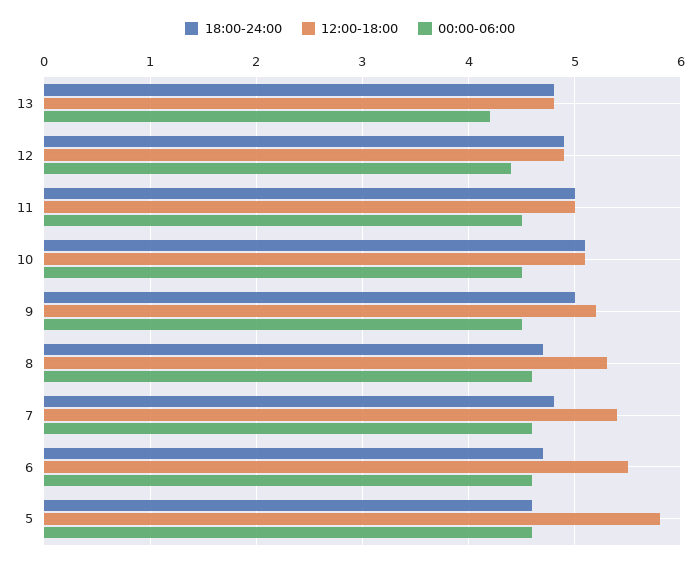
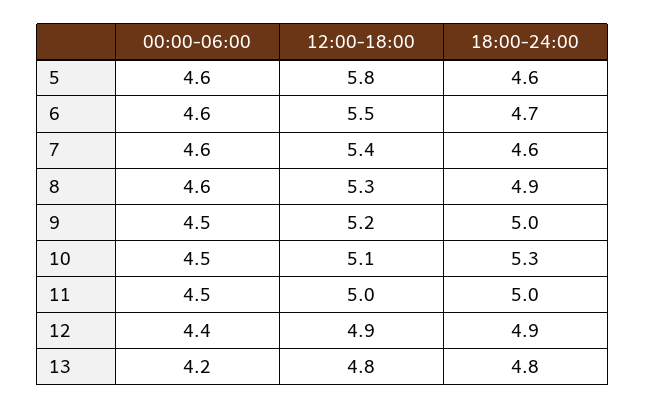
18:00-24:00, 10: 5.1 -> 5.3
18:00-24:00, 8: 4.7 -> 4.9
18:00-24:00, 7: 4.8 -> 4.6

